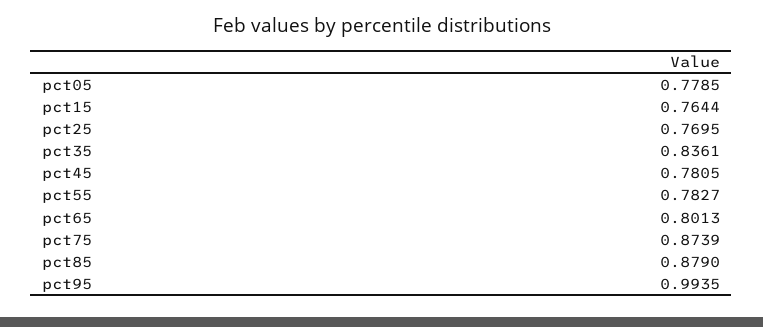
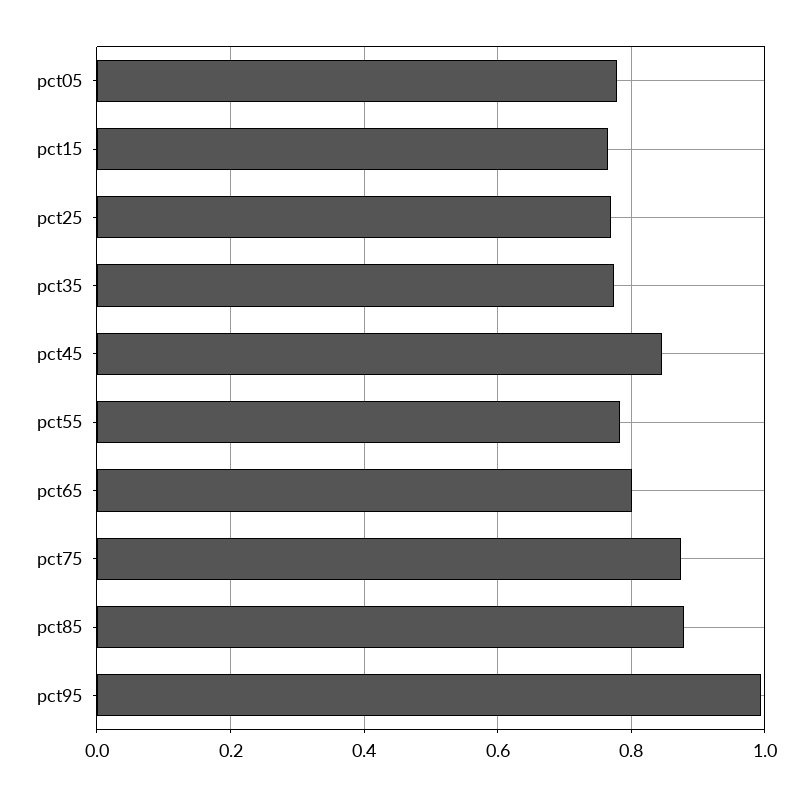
pct35: 0.8361 -> 0.78
pct45: 0.7805 -> 0.84

